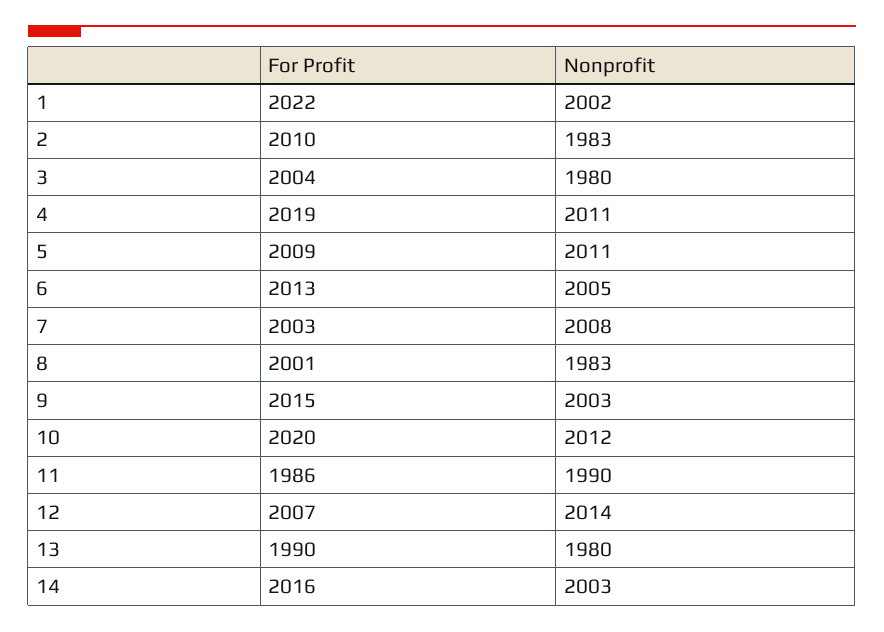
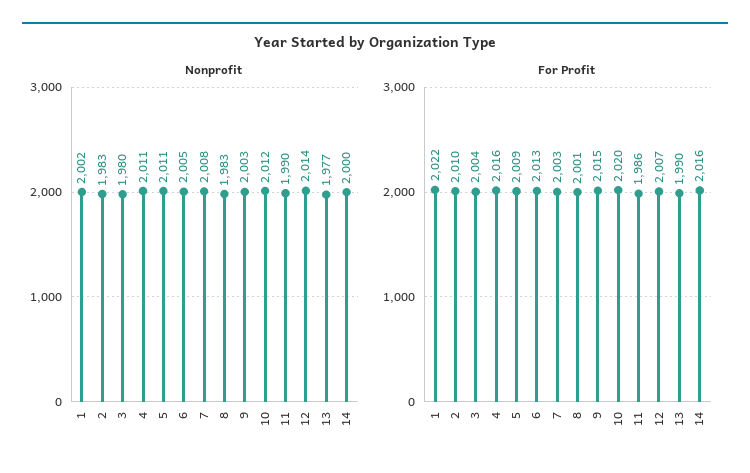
For Profit, 4: 2019 -> 2016
Nonprofit, 13: 1980 -> 1977
Nonprofit, 14: 2003 -> 2000

